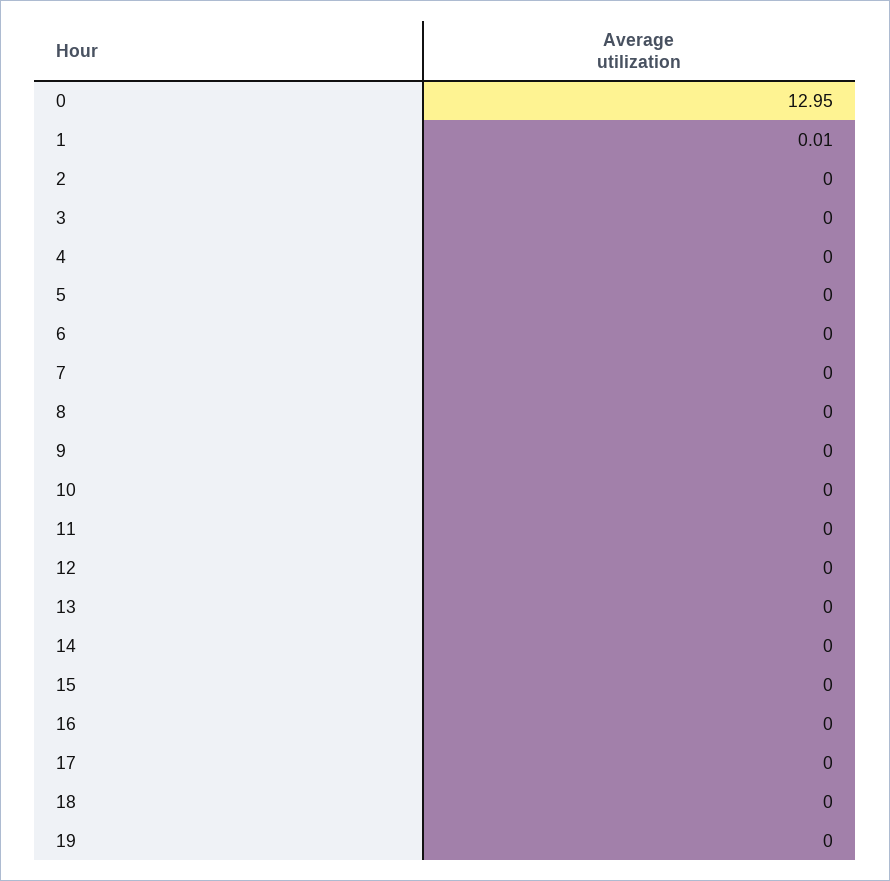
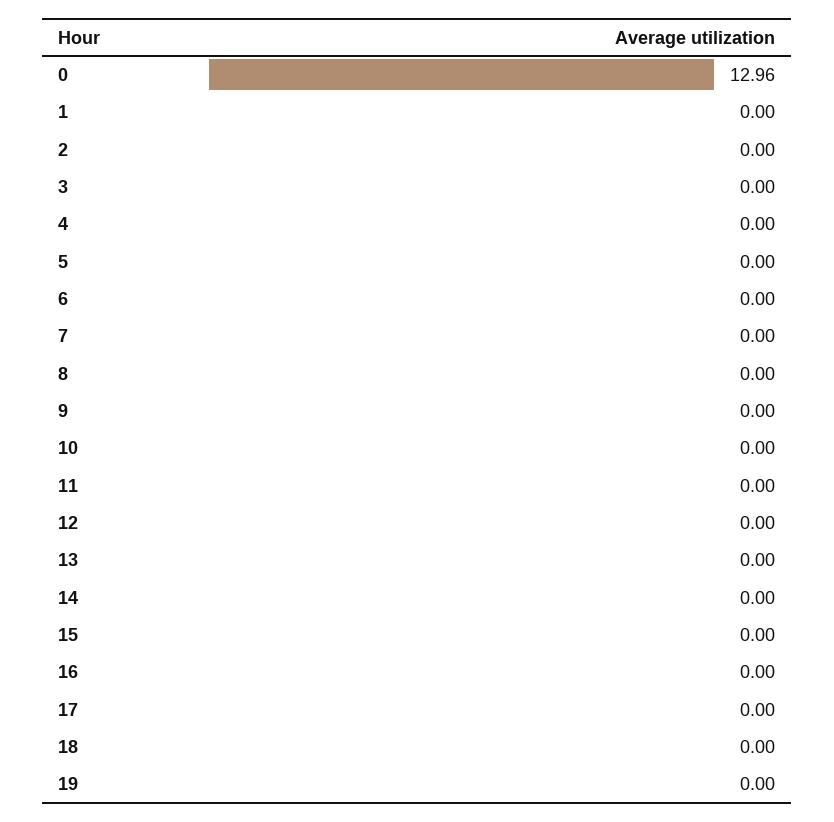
0: 12.95 -> 12.96
1: 0.01 -> 0

